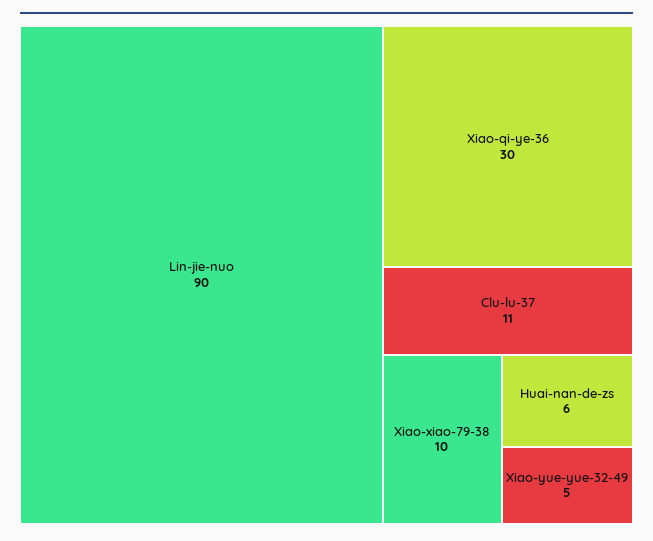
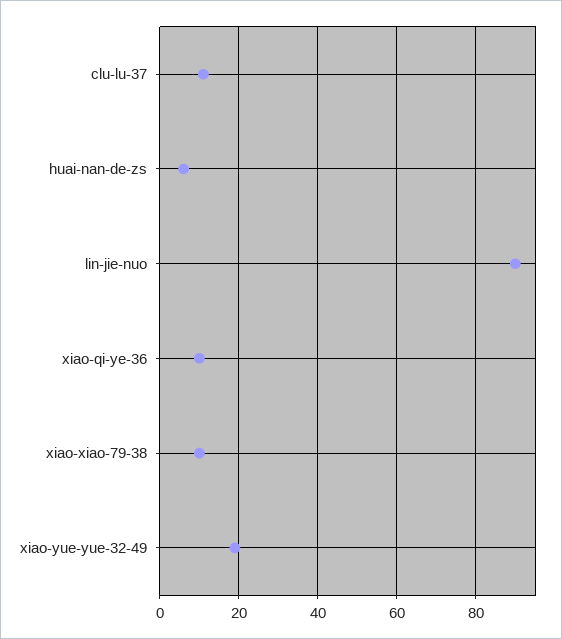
Xiao-qi-ye-36: 30 -> 10
Xiao-yue-yue-32-49: 5 -> 20

